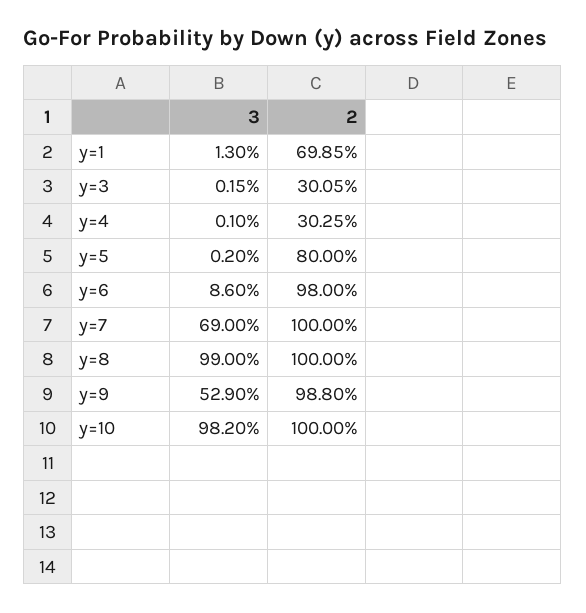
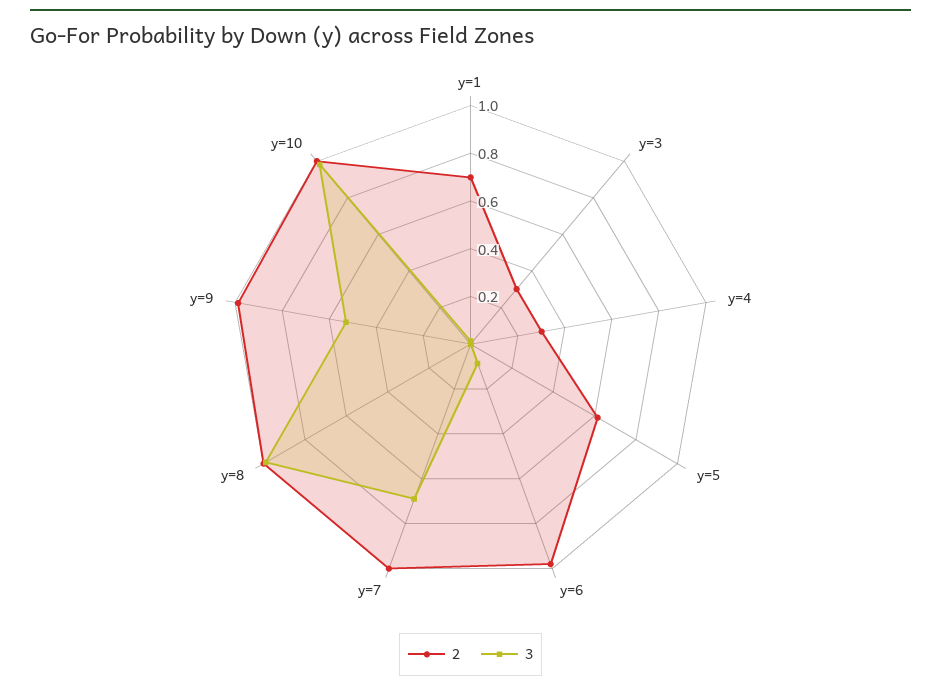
2, y=5: 0.8 -> 0.6

